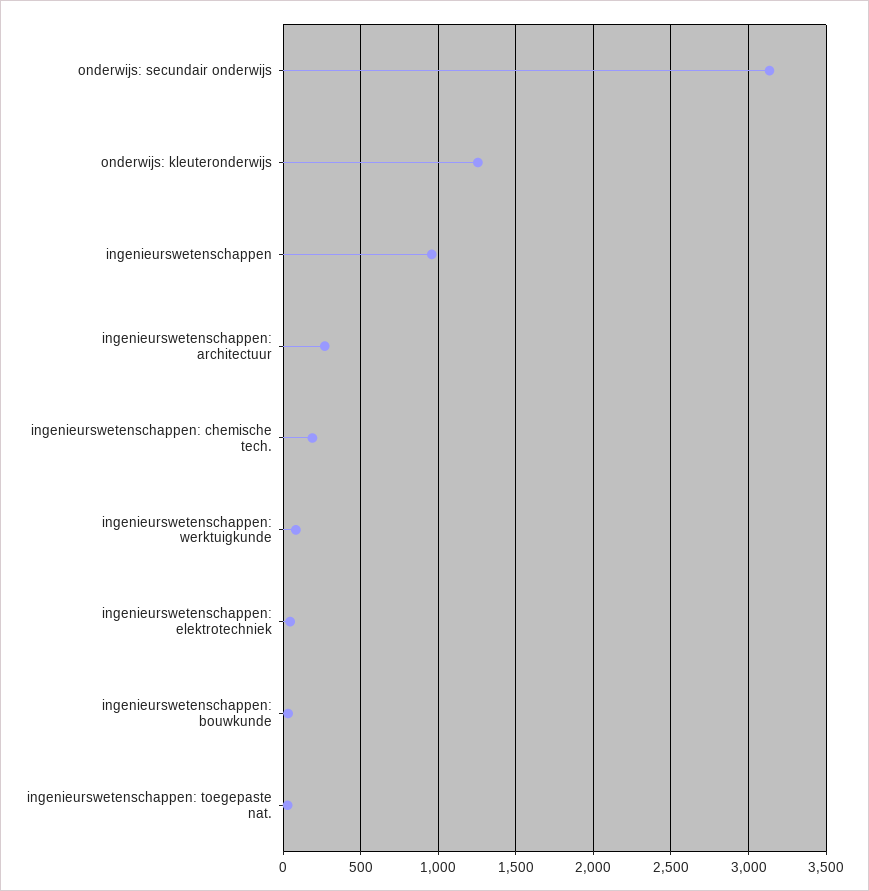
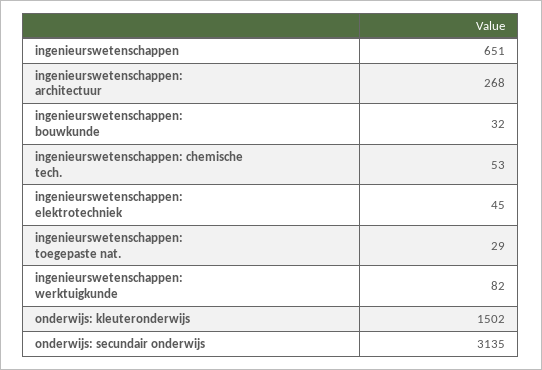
onderwijs: kleuteronderwijs: 1250 -> 1502
ingenieurswetenschappen: 950 -> 651
ingenieurswetenschappen: chemische tech.: 200 -> 53

